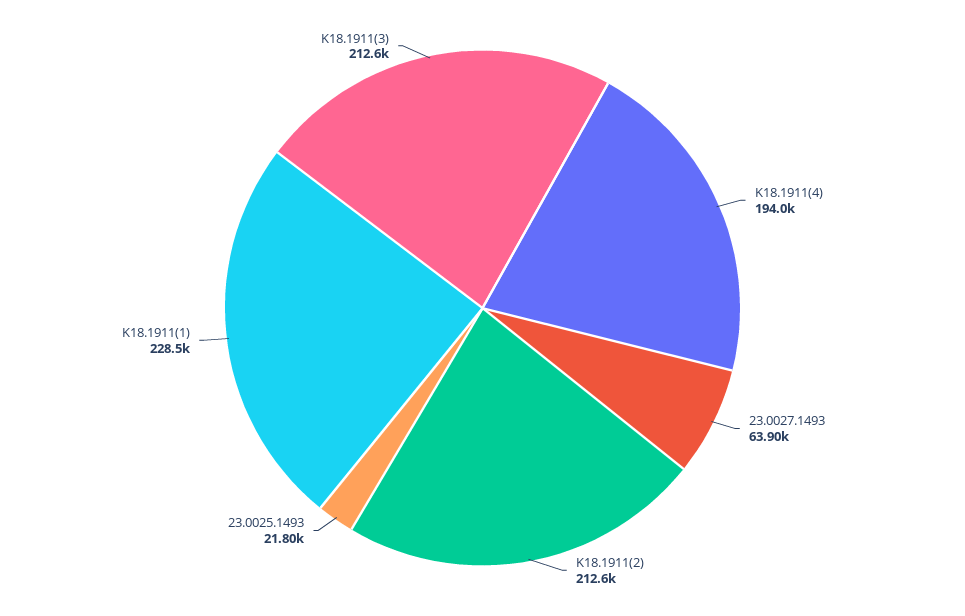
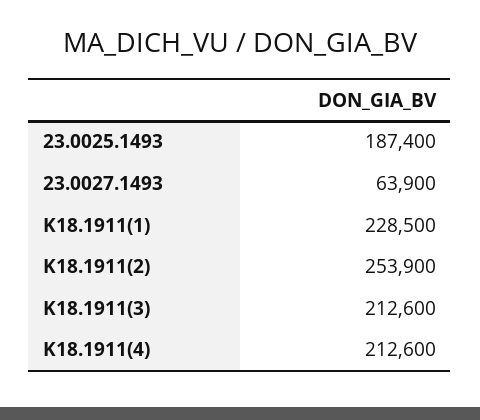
K18.1911(4): 194000 -> 212600
K18.1911(2): 212600 -> 253900
23.0025.1493: 21800 -> 187400

